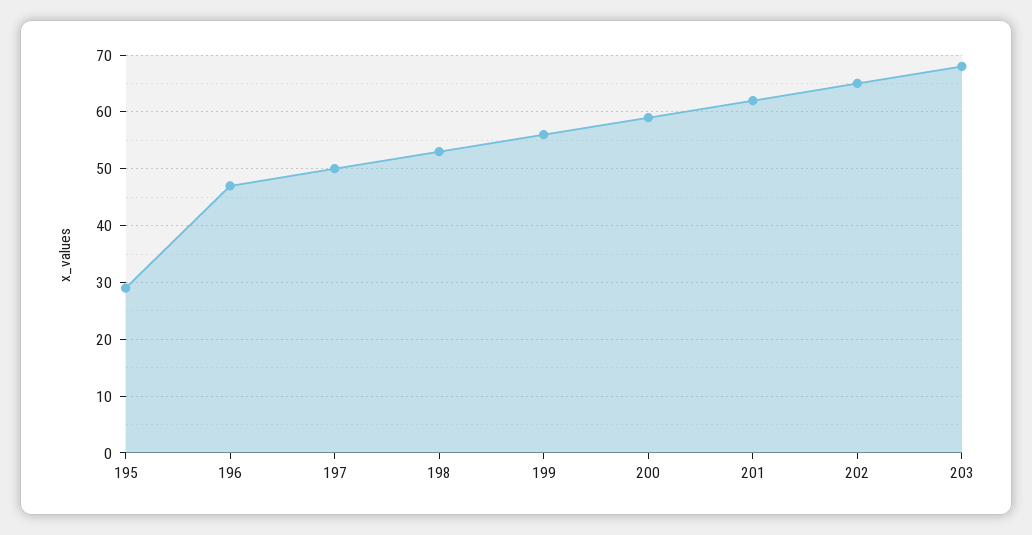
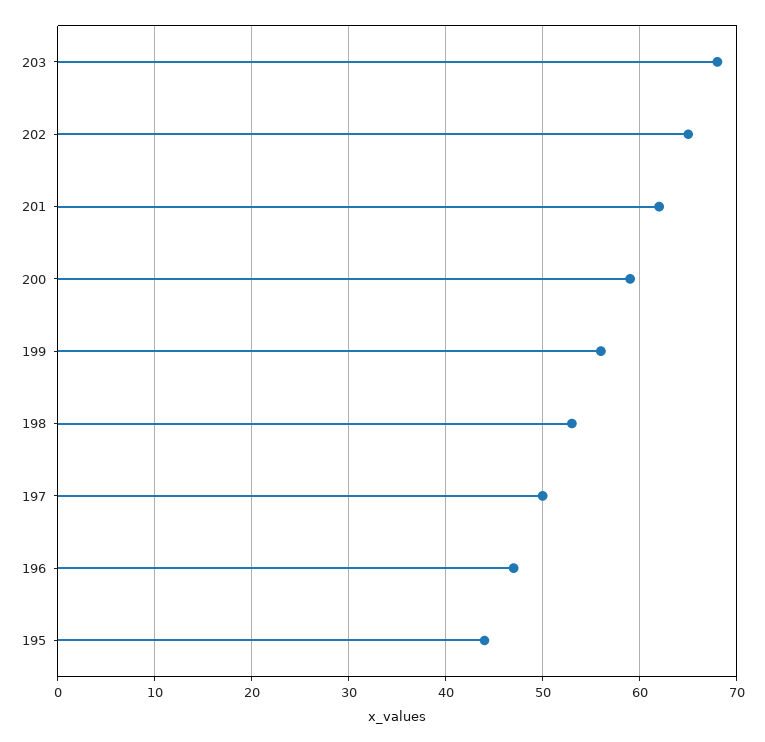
195: 30 -> 44

